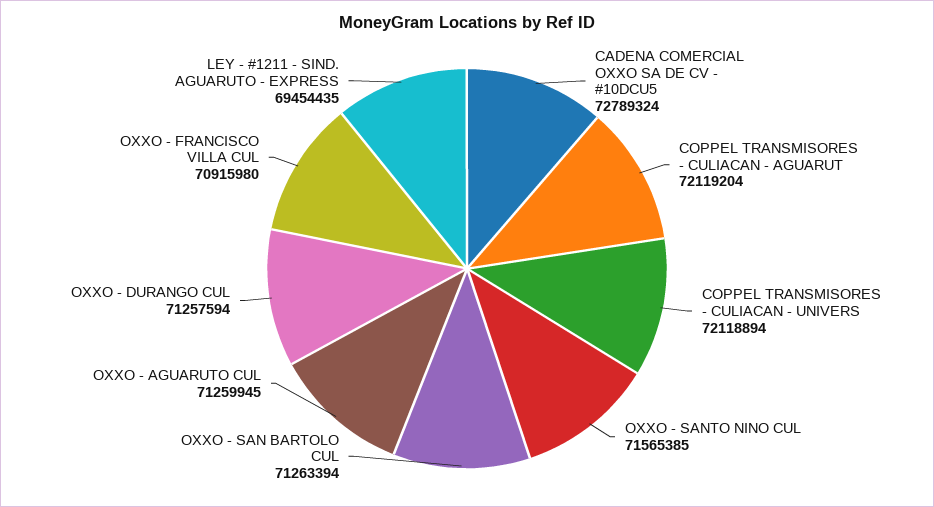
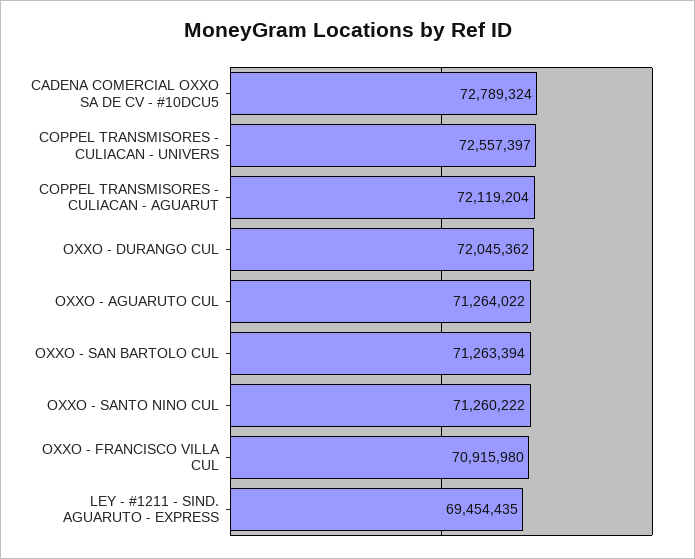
COPPEL TRANSMISORES - CULIACAN - UNIVERS: 72118894 -> 72557397
OXXO - SANTO NINO CUL: 71565385 -> 71260222
OXXO - AGUARUTO CUL: 71259945 -> 71264022
OXXO - DURANGO CUL: 71257594 -> 72045362

